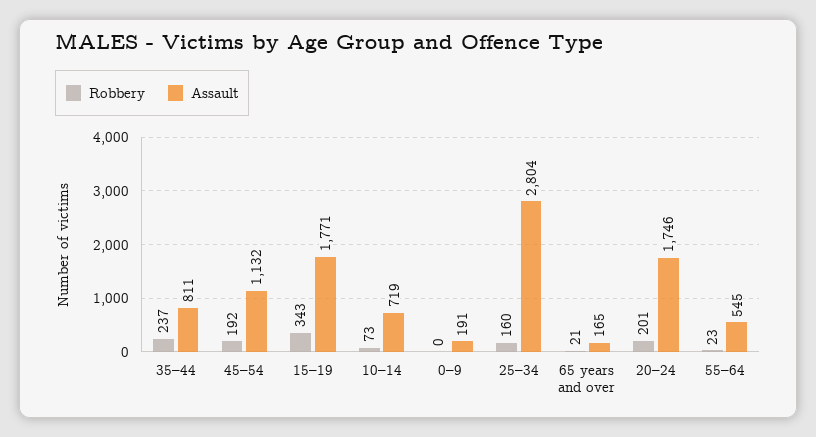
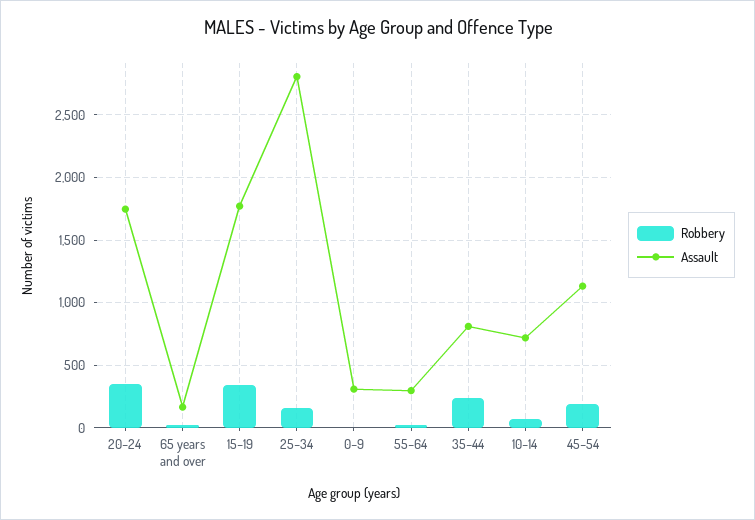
Assault, 0–9: 191 -> 300
Robbery, 20–24: 201 -> 350
Assault, 55–64: 545 -> 300

